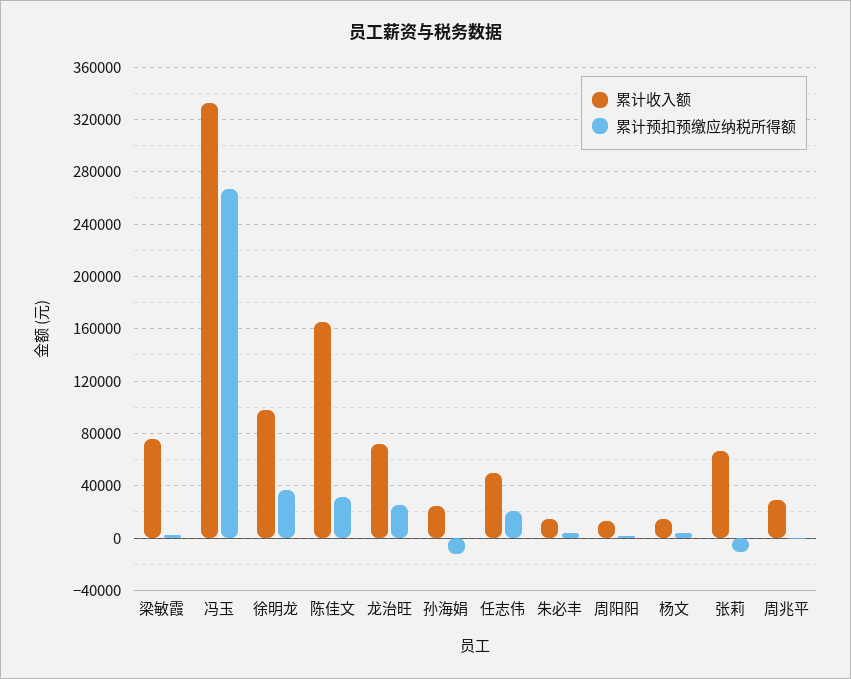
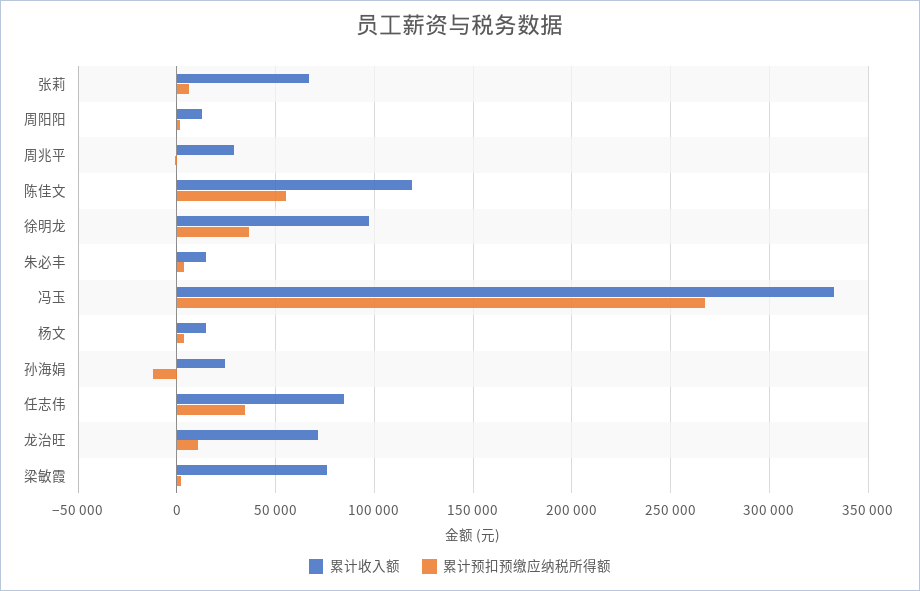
累计收入额, 陈佳文: 165000 -> 120000
累计预扣预缴应纳税所得额, 陈佳文: 30000 -> 55000
累计预扣预缴应纳税所得额, 龙治旺: 25000 -> 10000
累计收入额, 任志伟: 50000 -> 85000
累计预扣预缴应纳税所得额, 任志伟: 20000 -> 35000
累计预扣预缴应纳税所得额, 张莉: -10000 -> 5000

